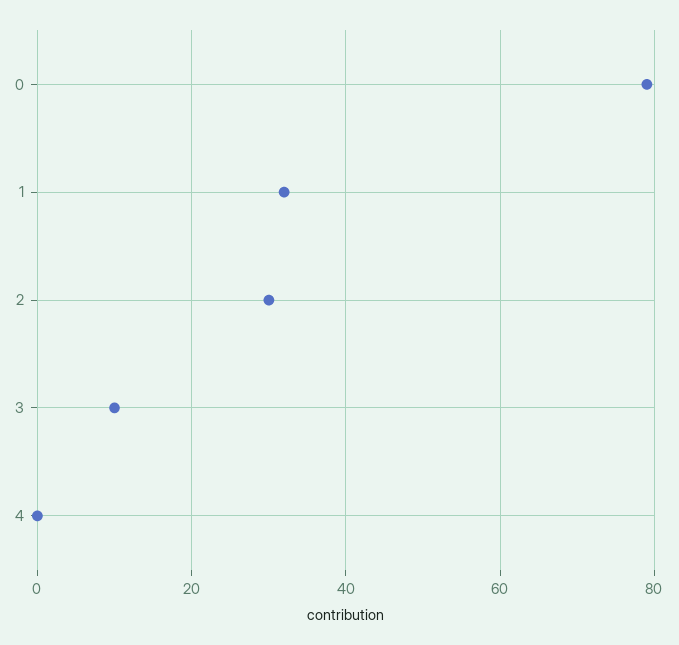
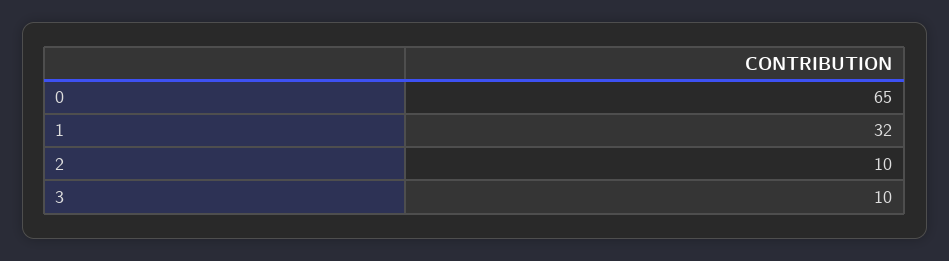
0: 80 -> 65
2: 30 -> 10
4: 0 -> none

